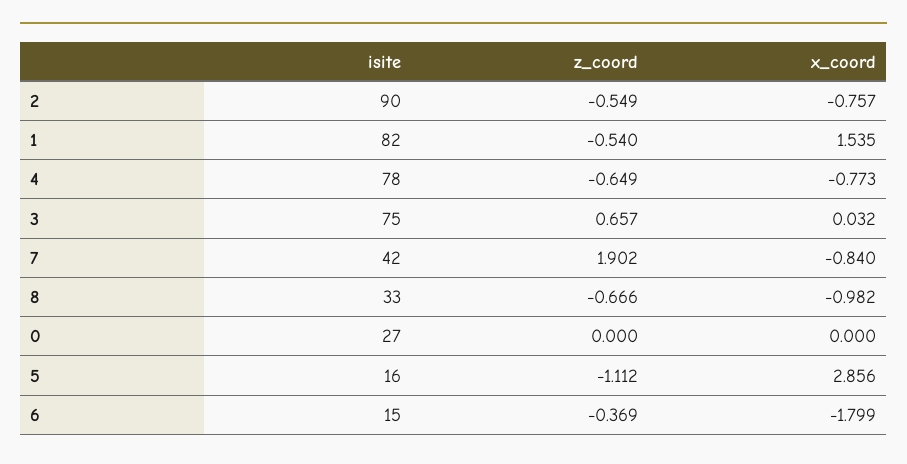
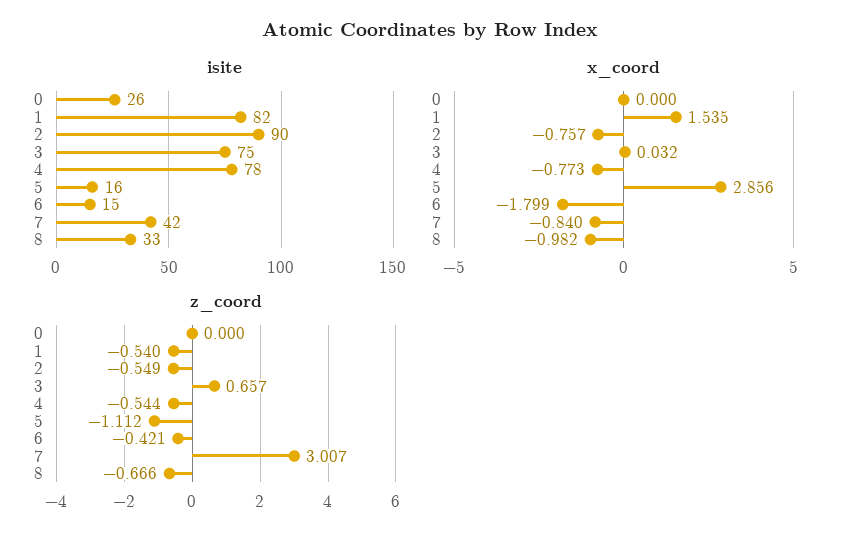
z_coord, 4: -0.649 -> -0.544
z_coord, 7: 1.902 -> 3.007
isite, 0: 27 -> 26
z_coord, 6: -0.369 -> -0.421

